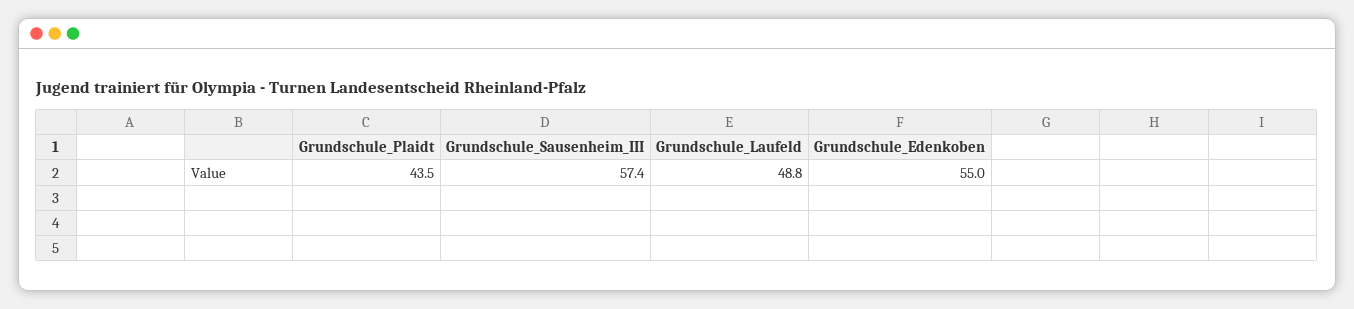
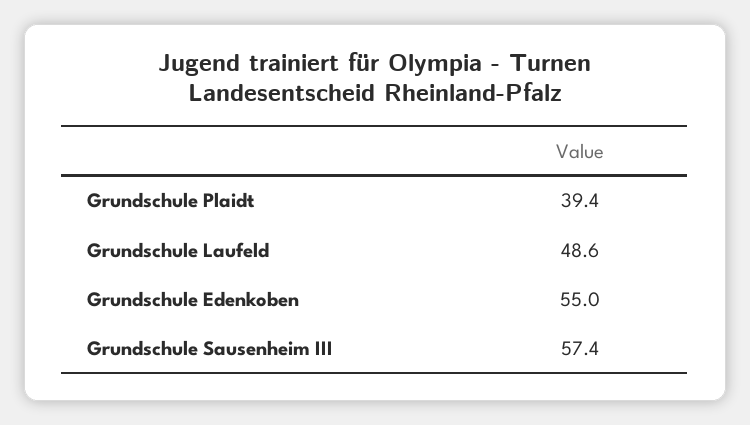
Grundschule_Plaidt: 43.5 -> 39.4
Grundschule_Laufeld: 48.8 -> 48.6

